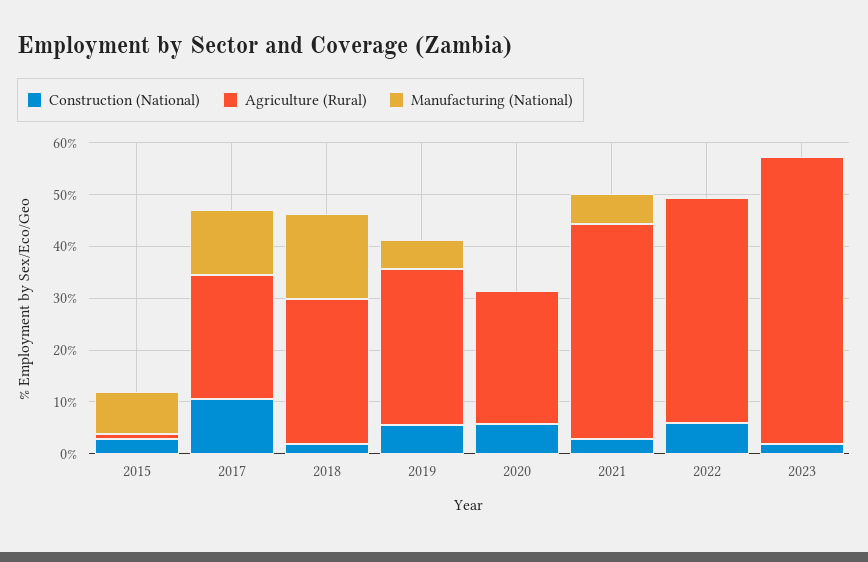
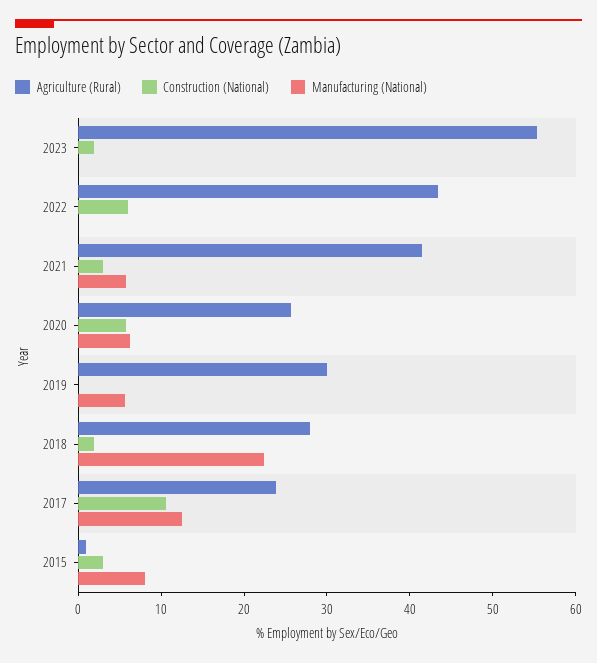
Manufacturing (National), 2018: 16 -> 22
Construction (National), 2019: 6 -> 0
Manufacturing (National), 2020: 0 -> 6

